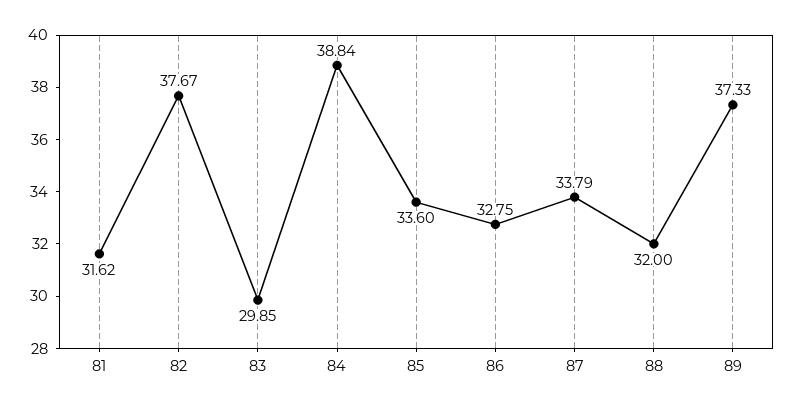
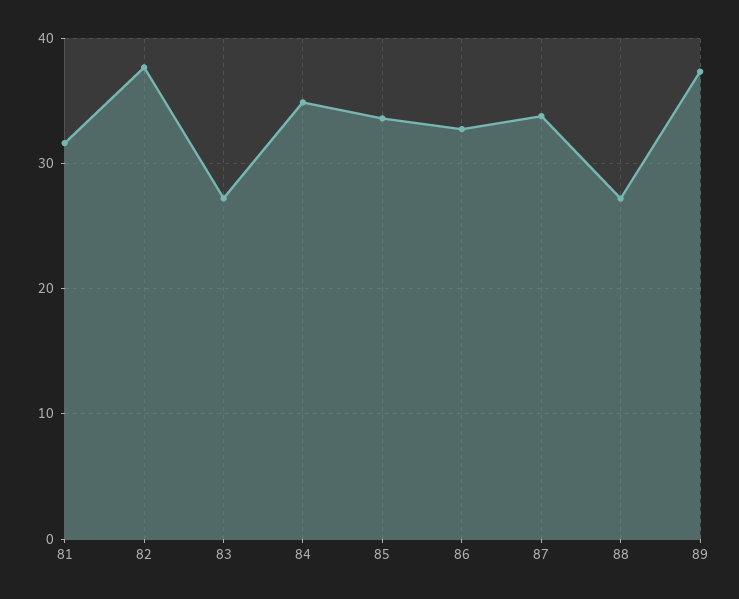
83: 29.85 -> 27
84: 38.84 -> 35
88: 32 -> 27

